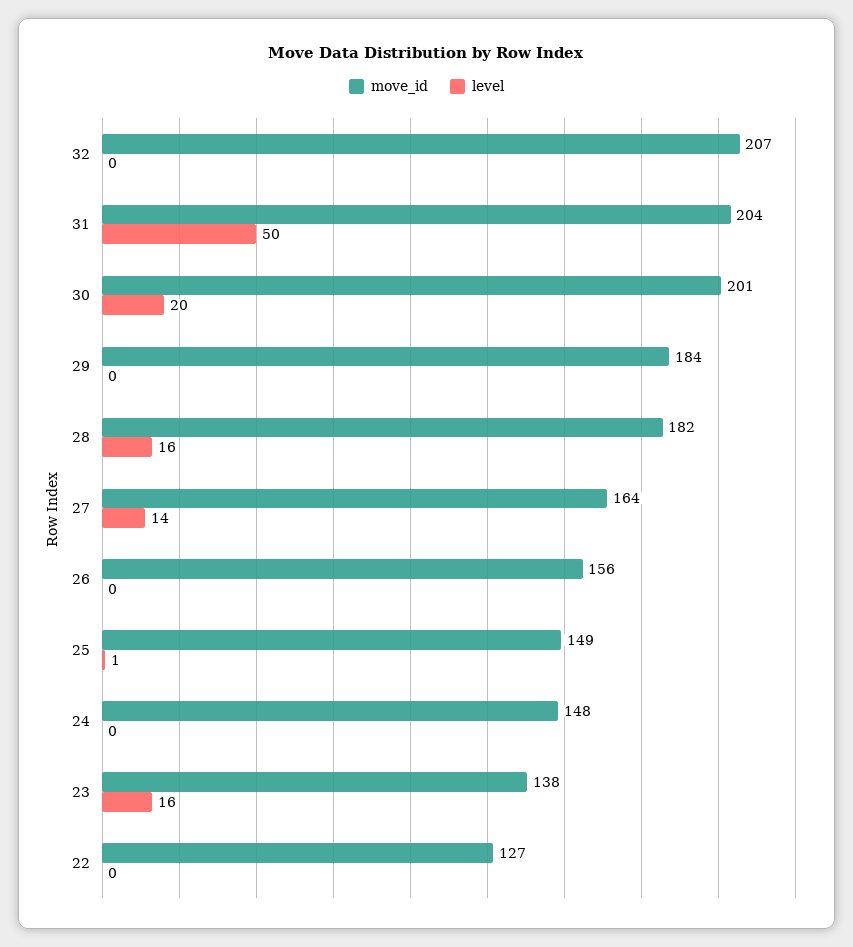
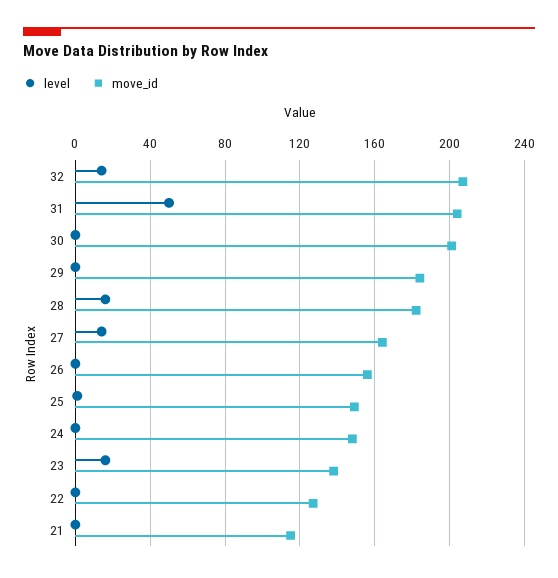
level, 32: 0 -> 15
level, 30: 20 -> 0
level, 21: none -> 0
move_id, 21: none -> 115

